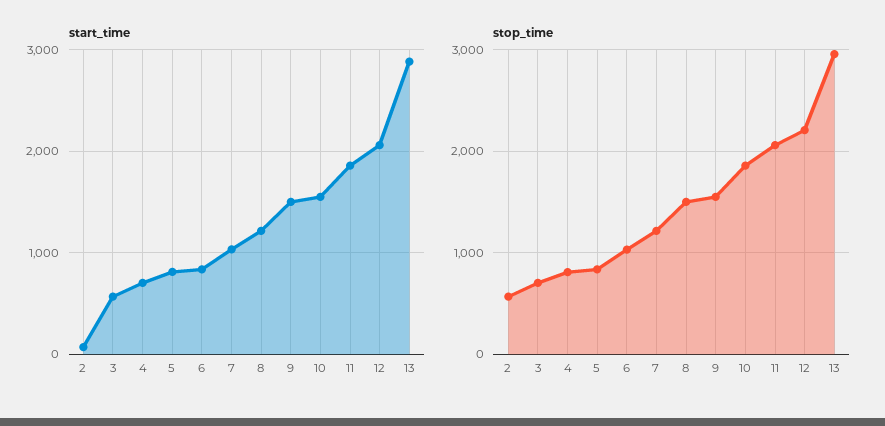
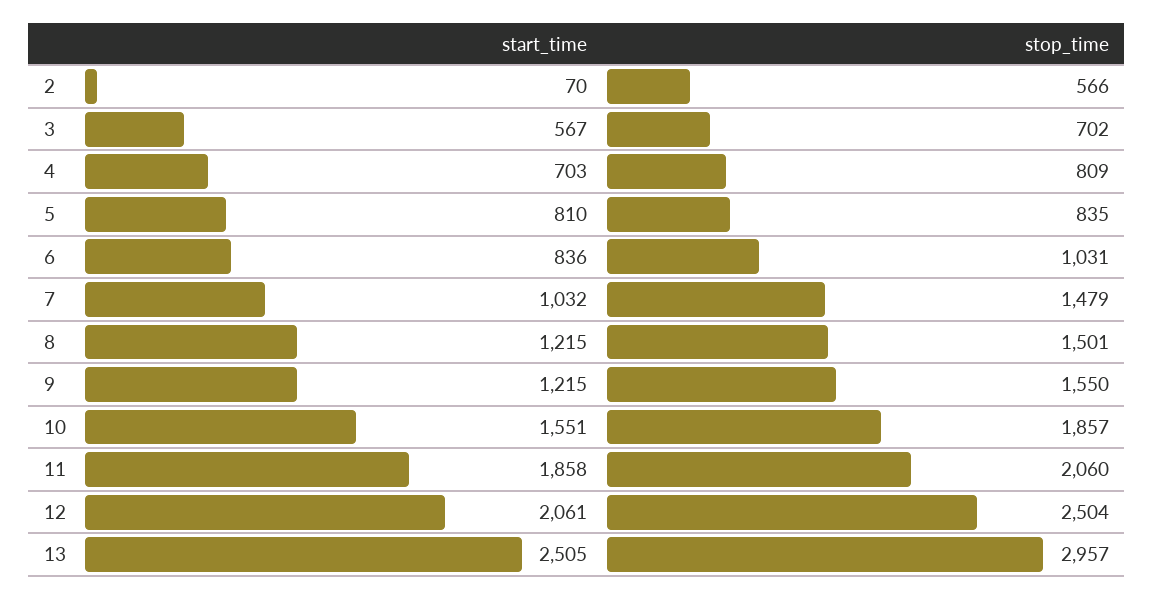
start_time, 9: 1500 -> 1215
start_time, 13: 2900 -> 2505
stop_time, 7: 1200 -> 1479
stop_time, 12: 2200 -> 2504

